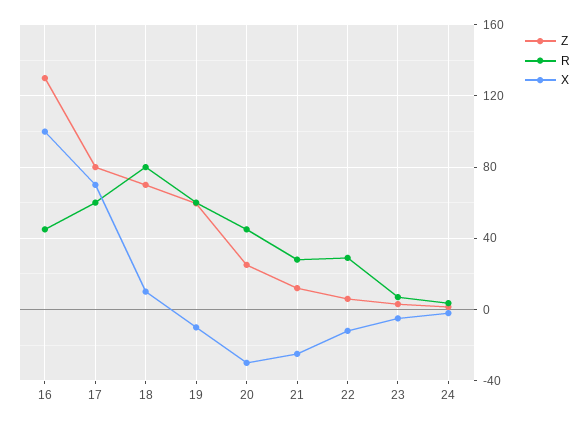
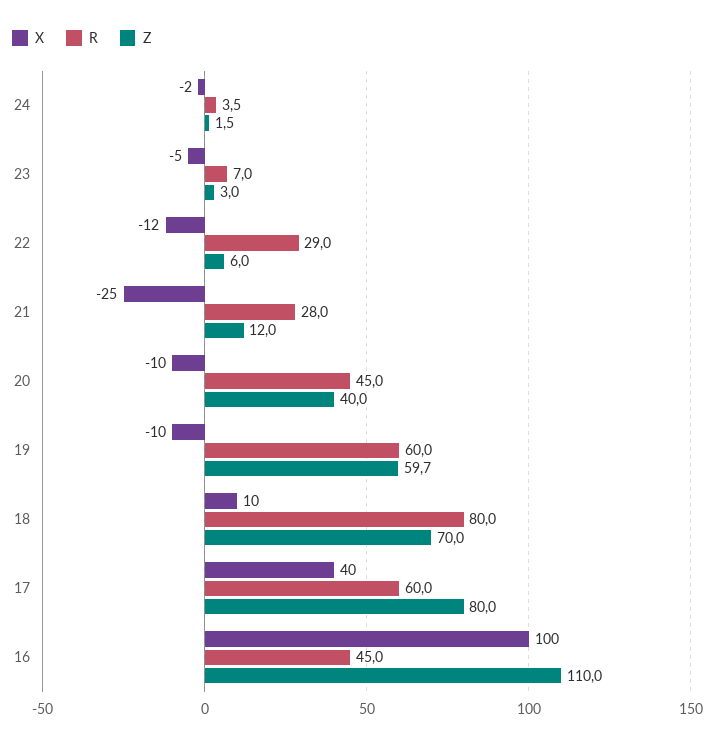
Z, 16: 130 -> 110
X, 17: 70 -> 40
Z, 20: 25 -> 40
X, 20: -30 -> -10

